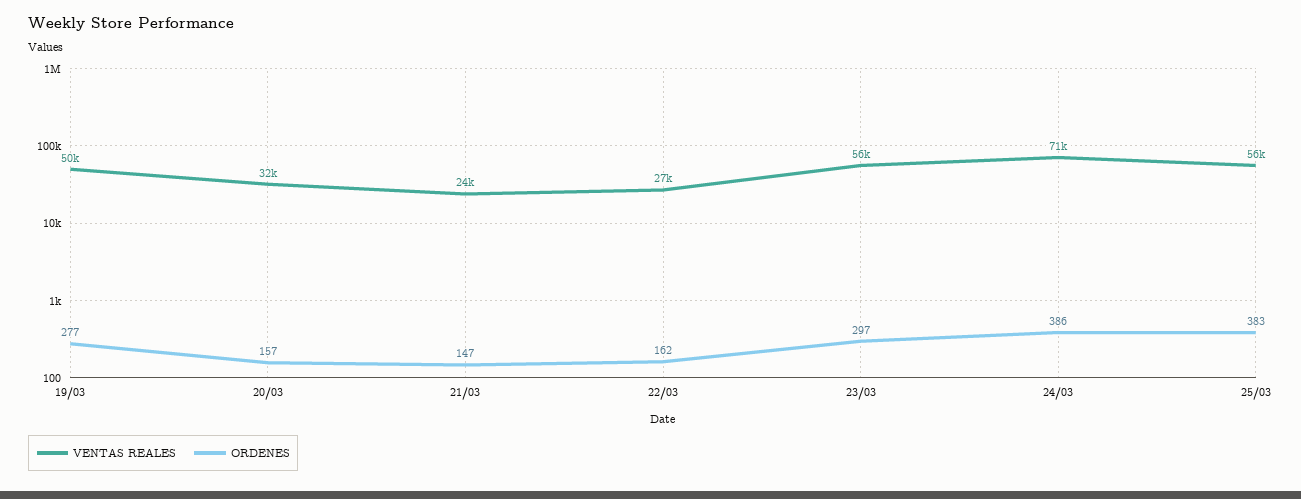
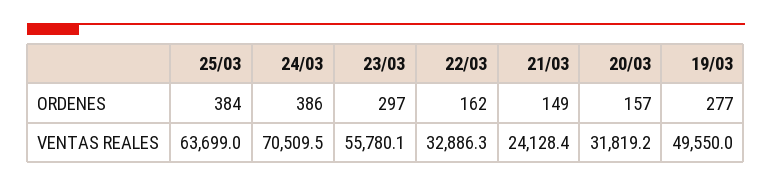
ORDENES, 21/03: 147 -> 149
VENTAS REALES, 22/03: 27000 -> 32886.3
VENTAS REALES, 25/03: 56000 -> 63699
ORDENES, 25/03: 383 -> 384

